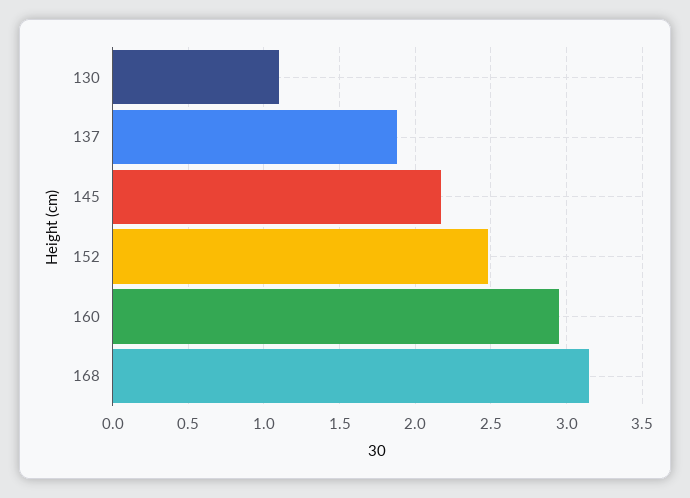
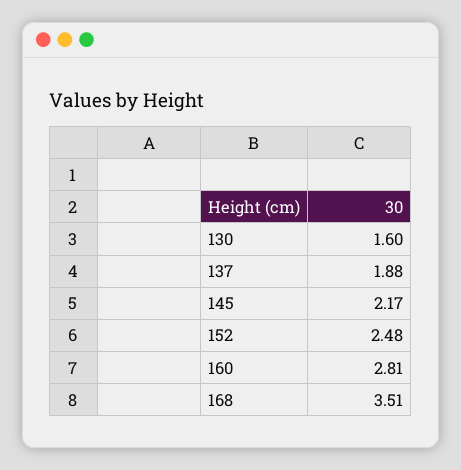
130: 1.1 -> 1.6
160: 2.95 -> 2.81
168: 3.15 -> 3.51

